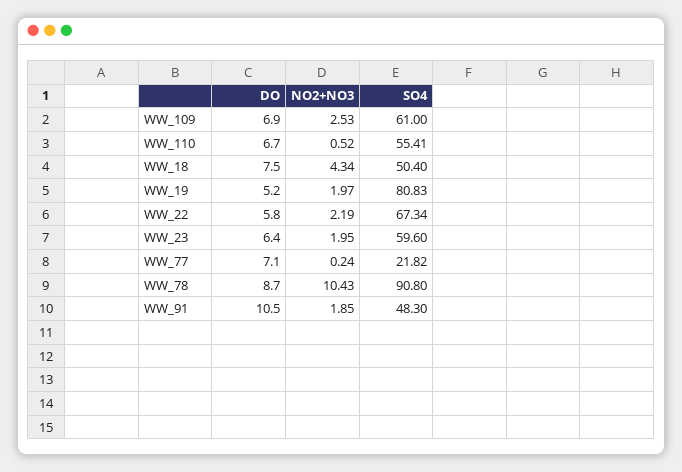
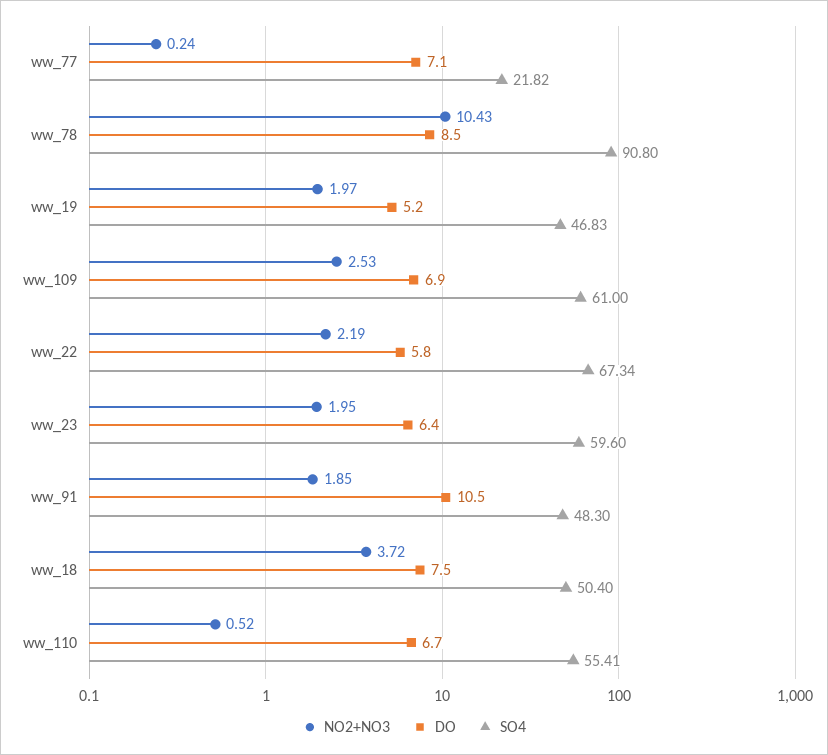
NO2+NO3, WW_18: 4.34 -> 3.72
SO4, WW_19: 80.83 -> 46.83
DO, WW_78: 8.7 -> 8.5

